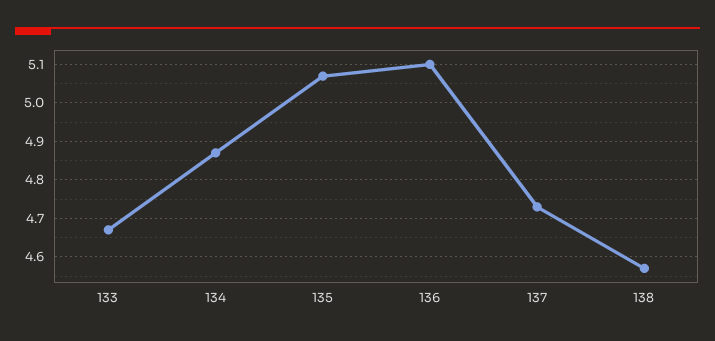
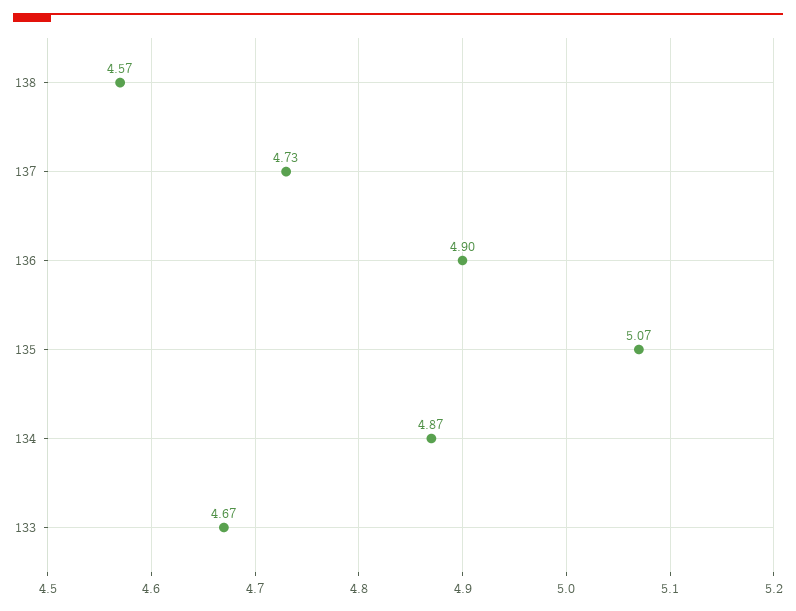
136: 5.1 -> 4.9

